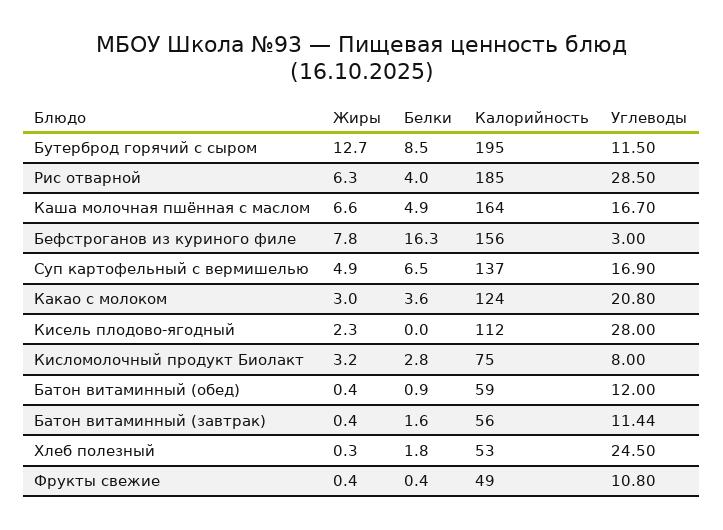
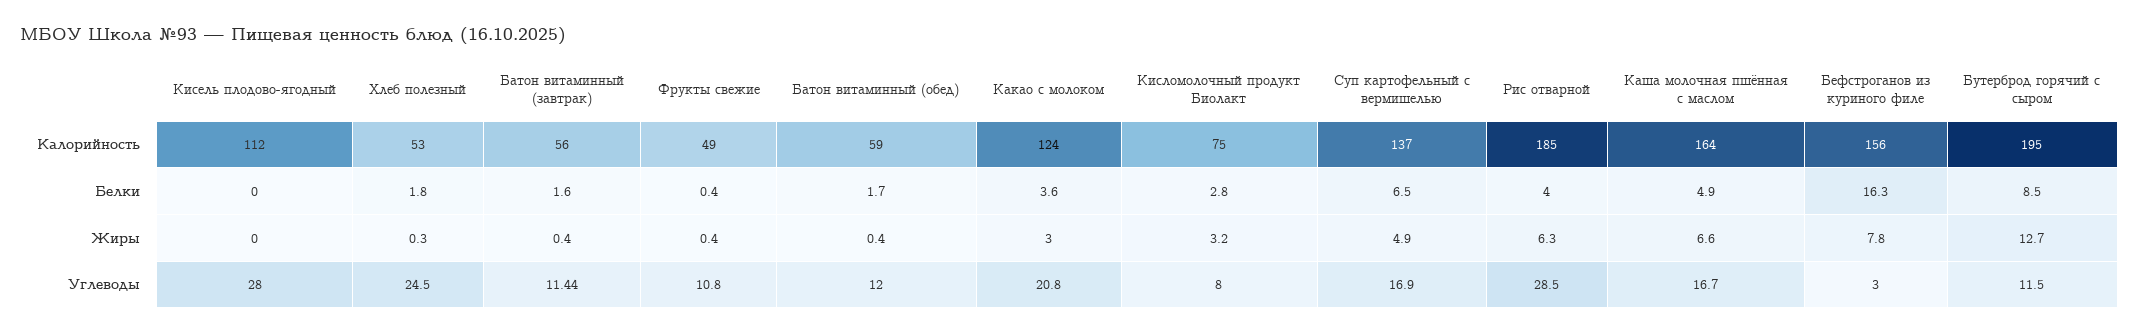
Жиры, Кисель плодово-ягодный: 2.3 -> 0
Белки, Батон витаминный (обед): 0.9 -> 1.7

